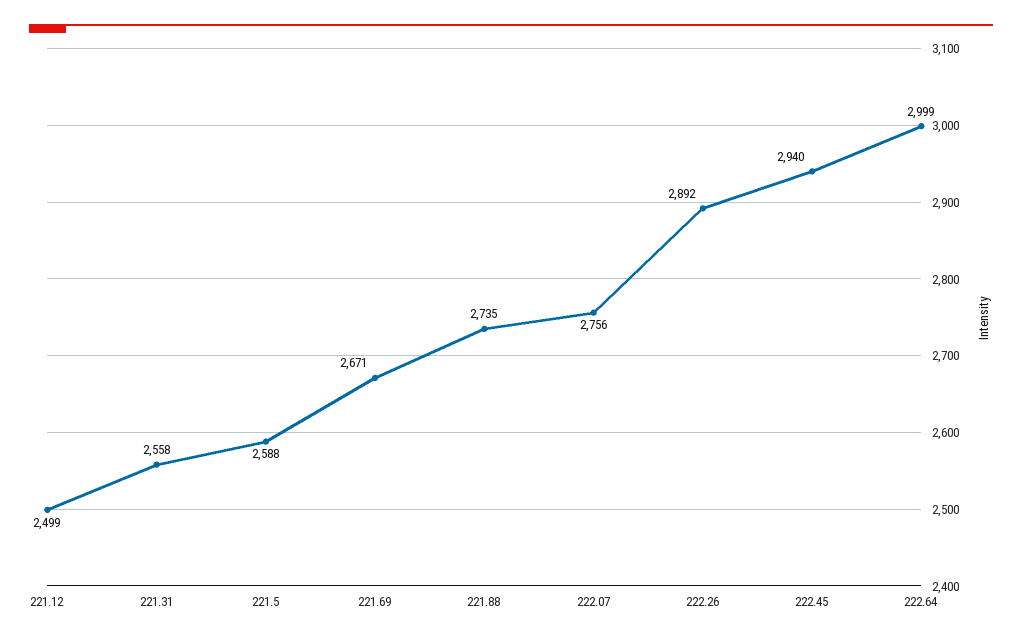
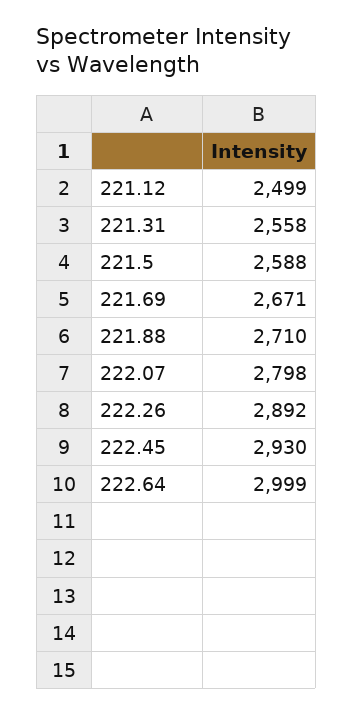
221.88: 2735 -> 2710
222.07: 2756 -> 2798
222.45: 2940 -> 2930

